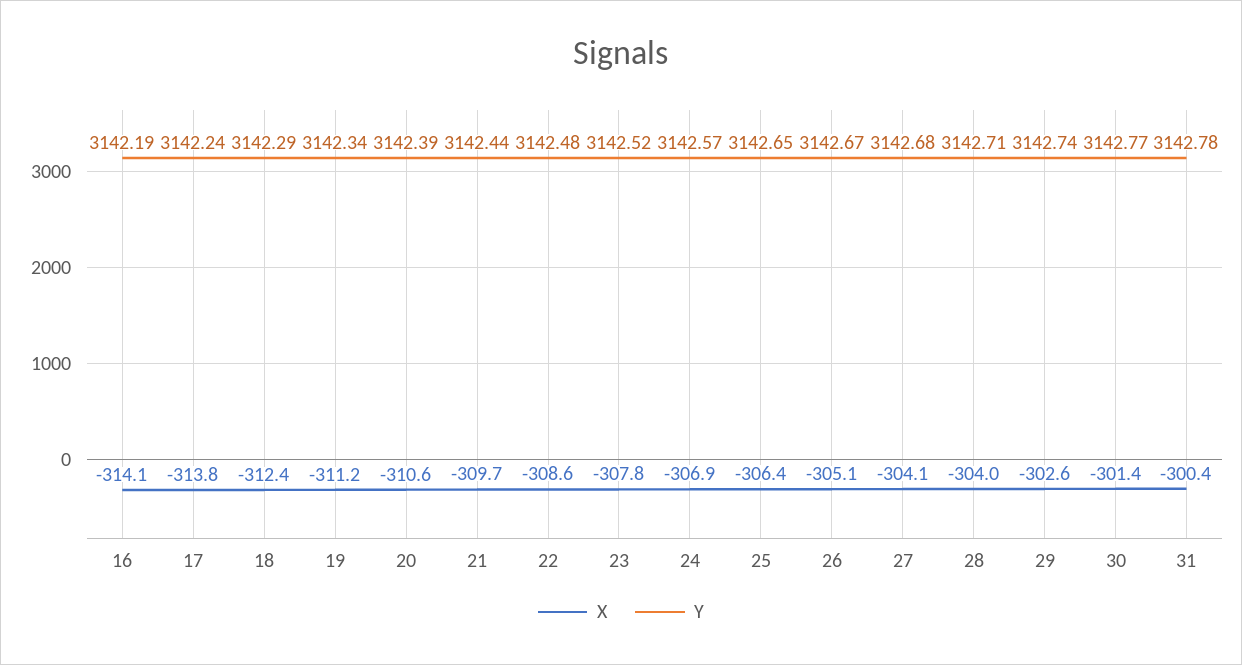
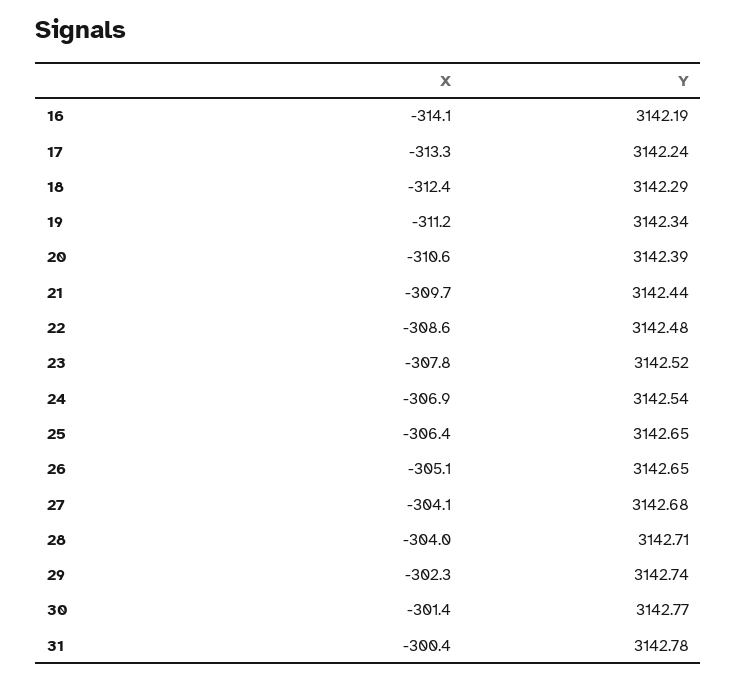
X, 17: -313.8 -> -313.3
Y, 24: 3142.57 -> 3142.54
Y, 26: 3142.67 -> 3142.65
X, 29: -302.6 -> -302.3

